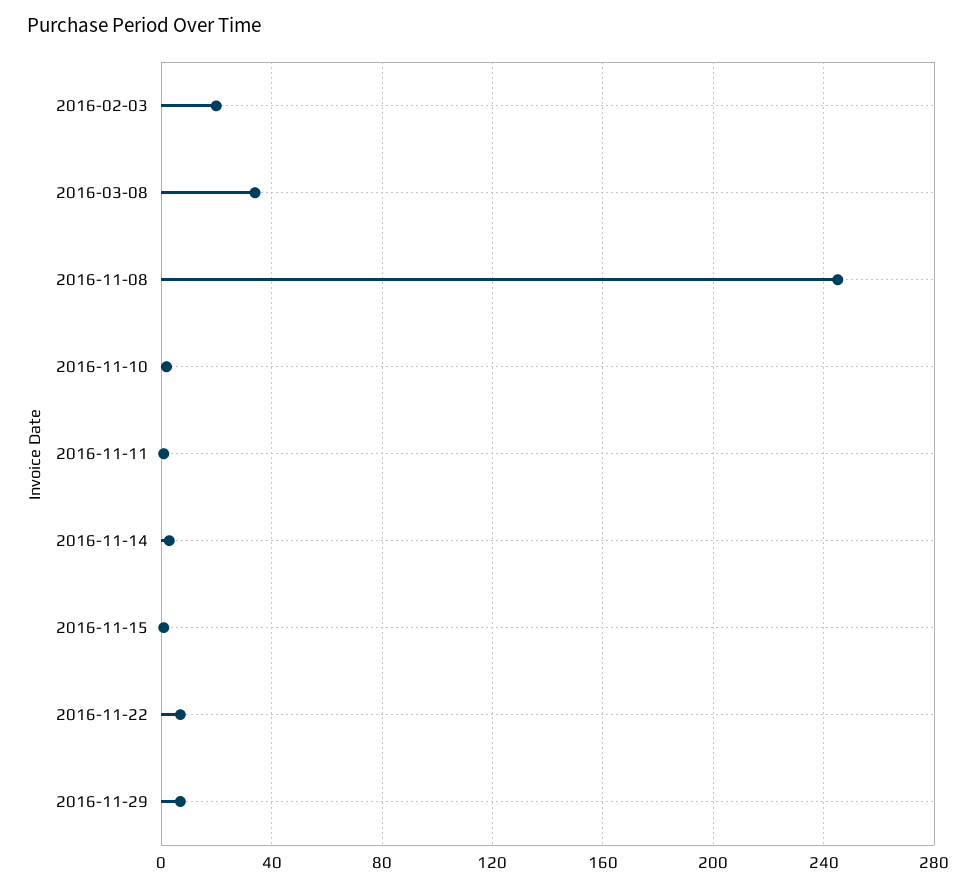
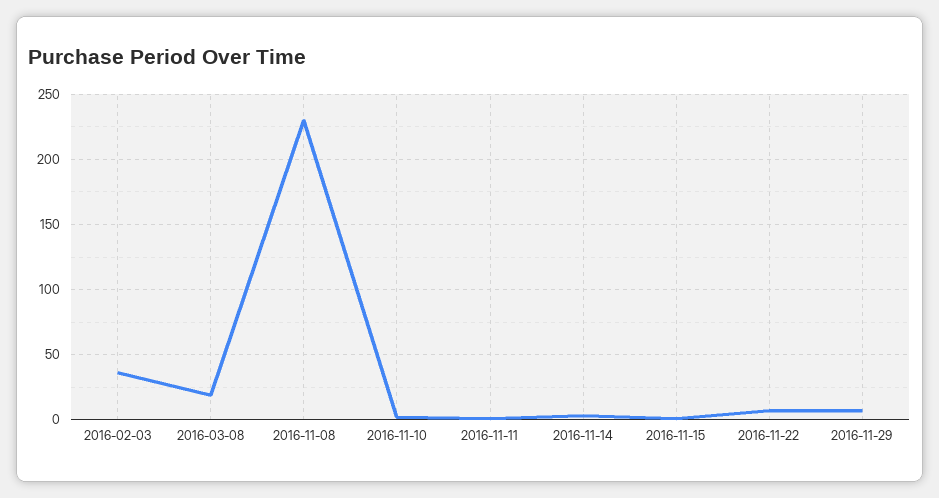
2016-02-03: 20 -> 35
2016-03-08: 35 -> 20
2016-11-08: 245 -> 230

